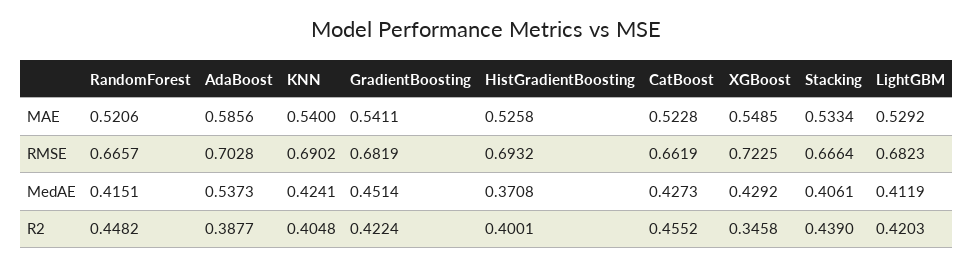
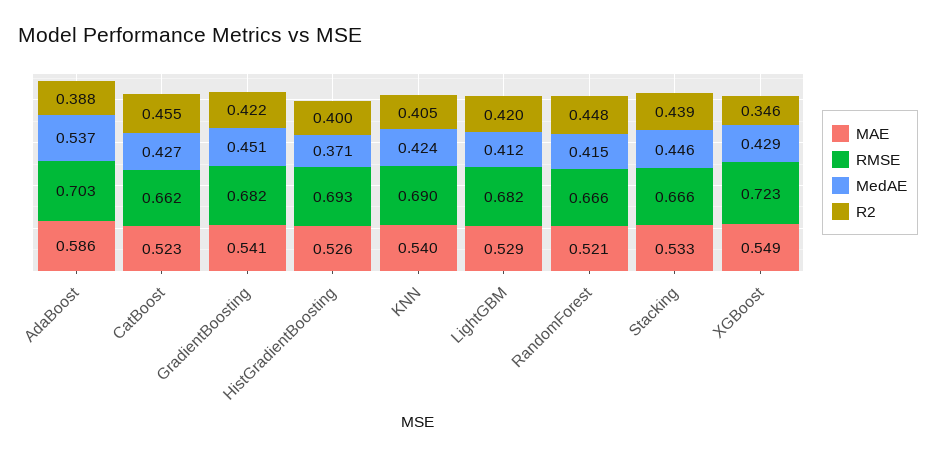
MedAE, Stacking: 0.4061 -> 0.446

